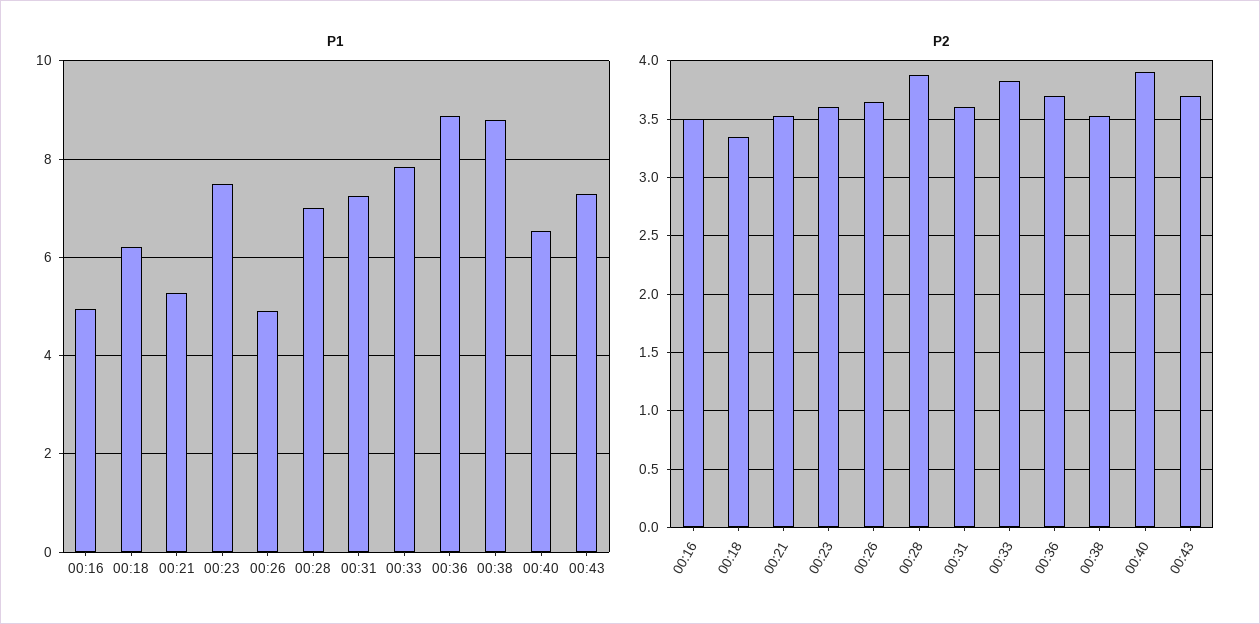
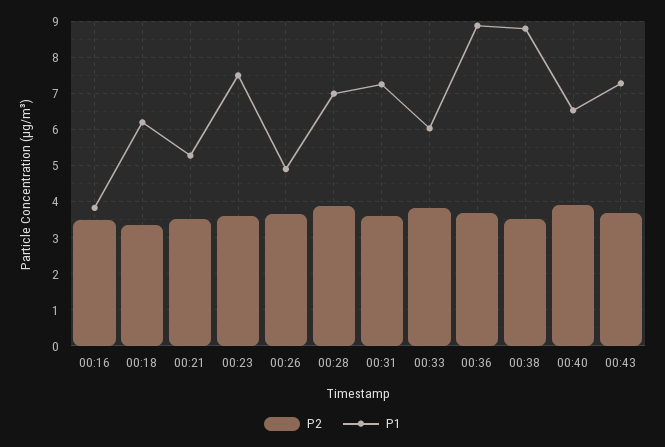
P1, 00:16: 5 -> 3.8
P1, 00:33: 7.8 -> 6

